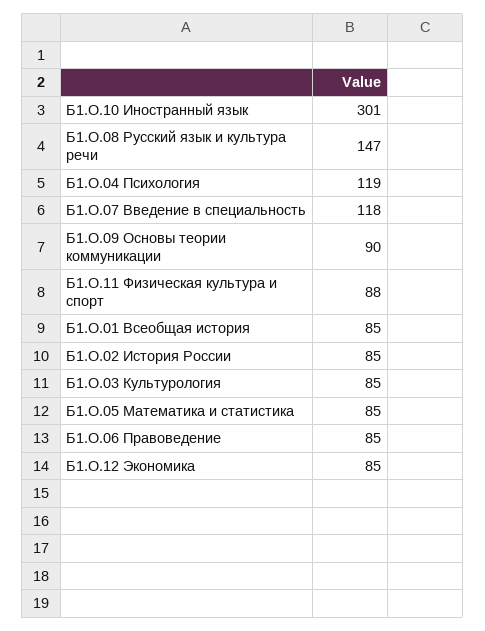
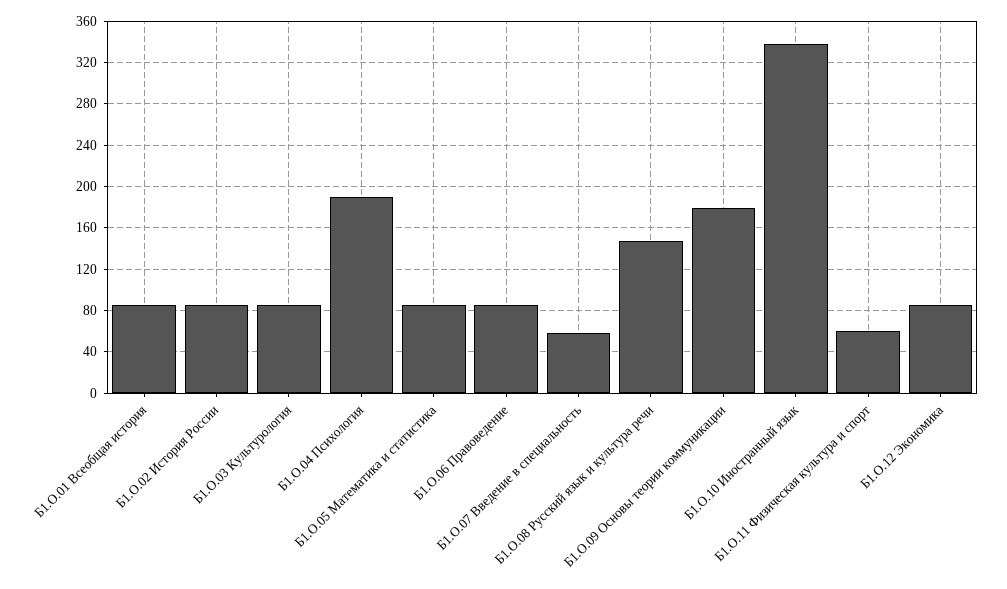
Б1.О.10 Иностранный язык: 301 -> 340
Б1.О.04 Психология: 119 -> 190
Б1.О.07 Введение в специальность: 118 -> 60
Б1.О.09 Основы теории коммуникации: 90 -> 180
Б1.О.11 Физическая культура и спорт: 88 -> 60

